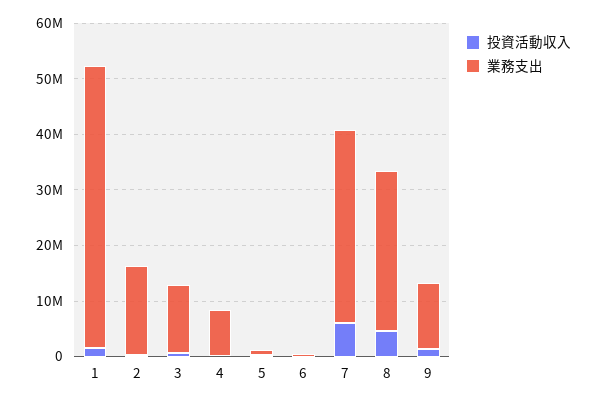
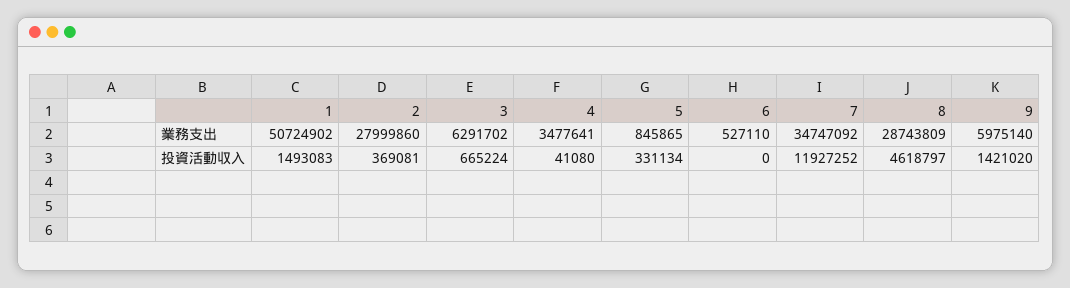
業務支出, 2: 16000000 -> 27999860
業務支出, 3: 12000000 -> 6291702
業務支出, 4: 8000000 -> 3477641
投資活動収入, 7: 6000000 -> 11927252
業務支出, 9: 12000000 -> 5975140

